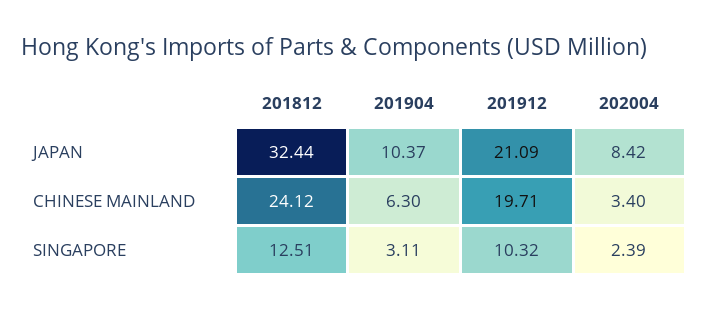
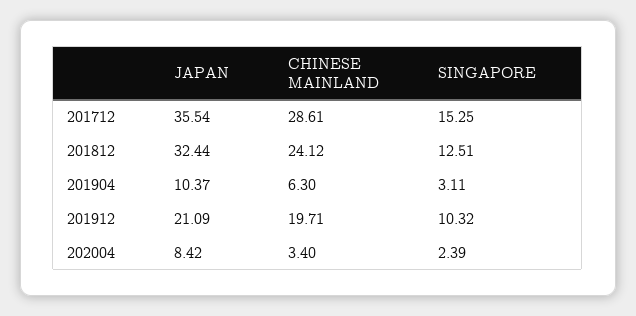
201712, JAPAN: none -> 35.54
201712, CHINESE MAINLAND: none -> 28.61
201712, SINGAPORE: none -> 15.25

